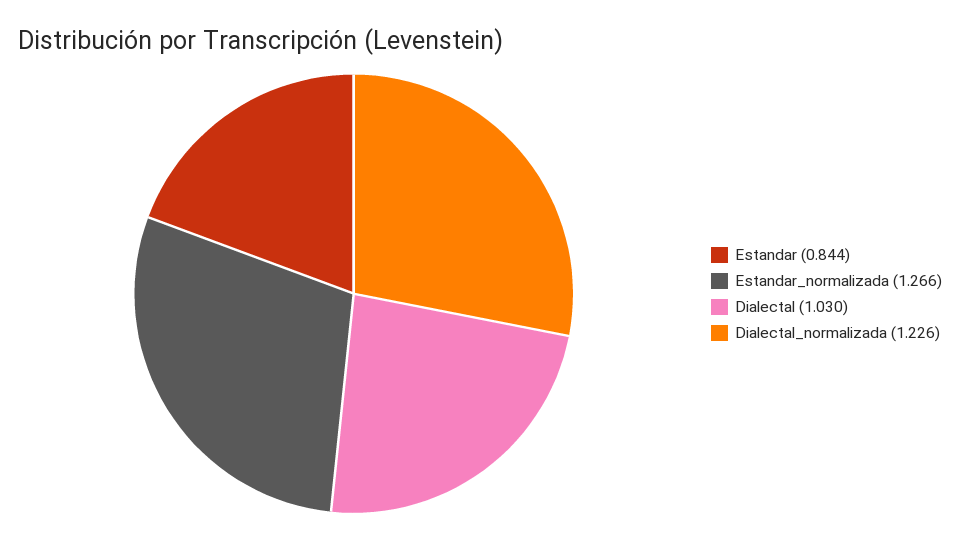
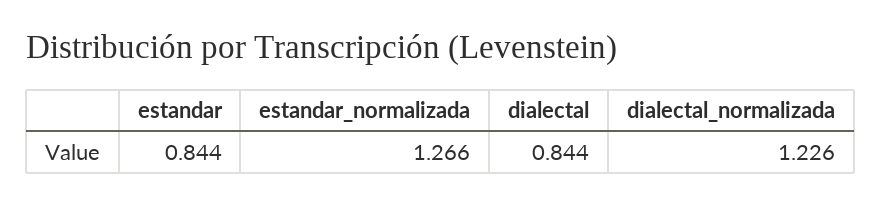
Dialectal: 1.03 -> 0.844

